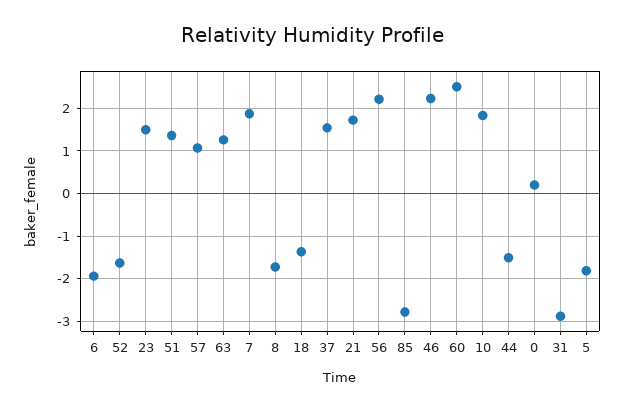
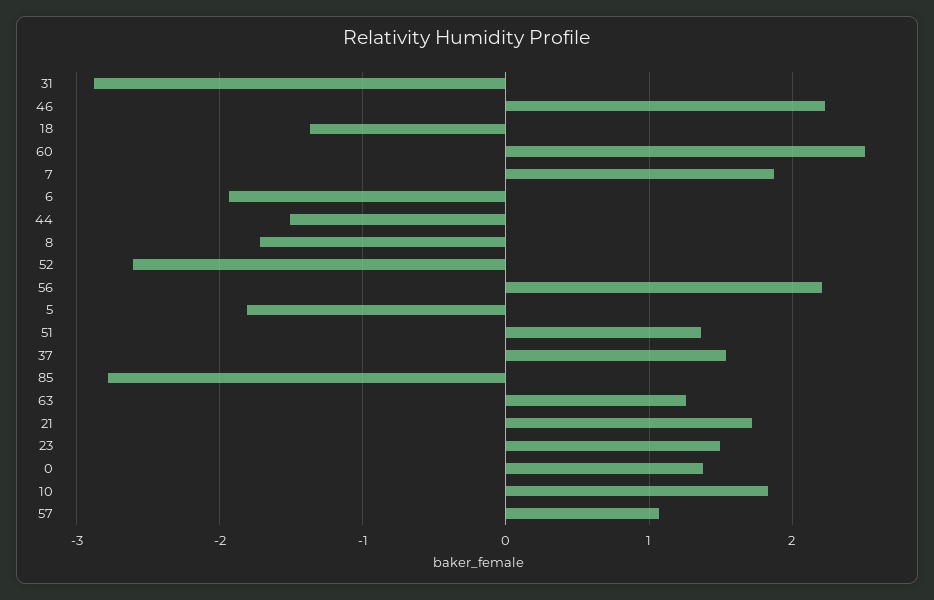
52: -1.6 -> -2.6
0: 0.2 -> 1.4

